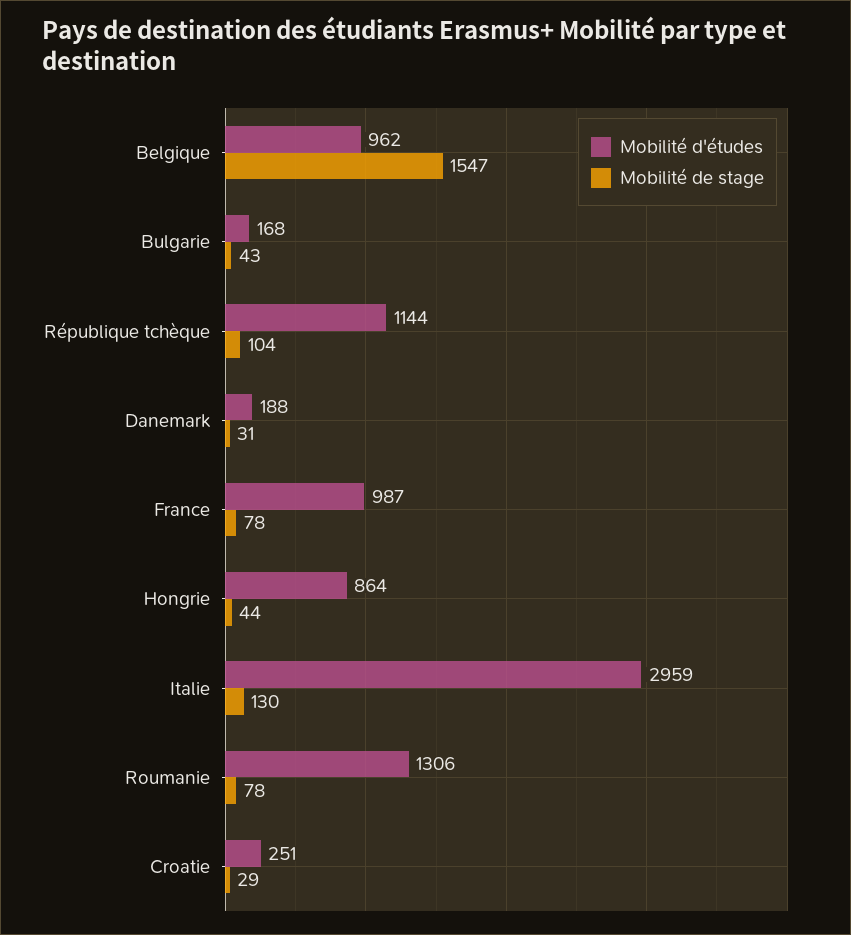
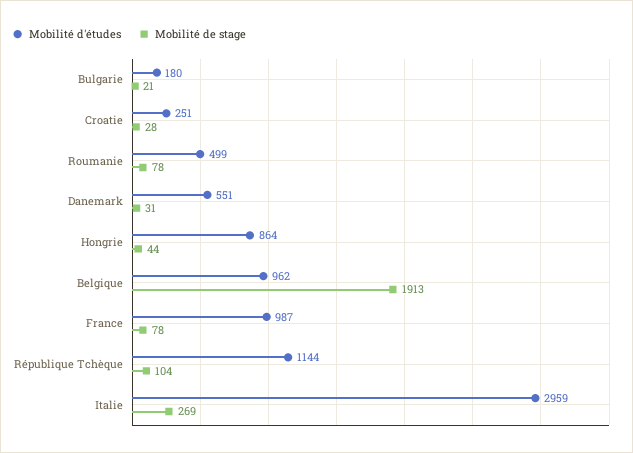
Mobilité de stage, Belgique: 1547 -> 1913
Mobilité d'études, Bulgarie: 168 -> 180
Mobilité de stage, Bulgarie: 43 -> 21
Mobilité d'études, Danemark: 188 -> 551
Mobilité de stage, Italie: 130 -> 269
Mobilité d'études, Roumanie: 1306 -> 499
Mobilité de stage, Croatie: 29 -> 28

